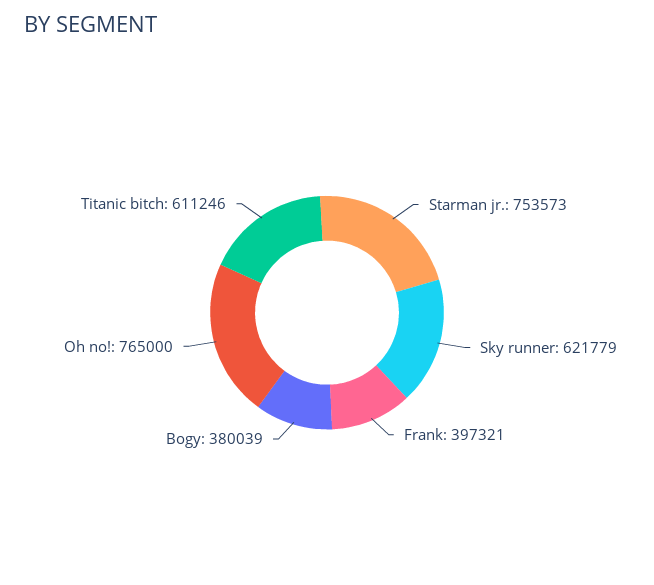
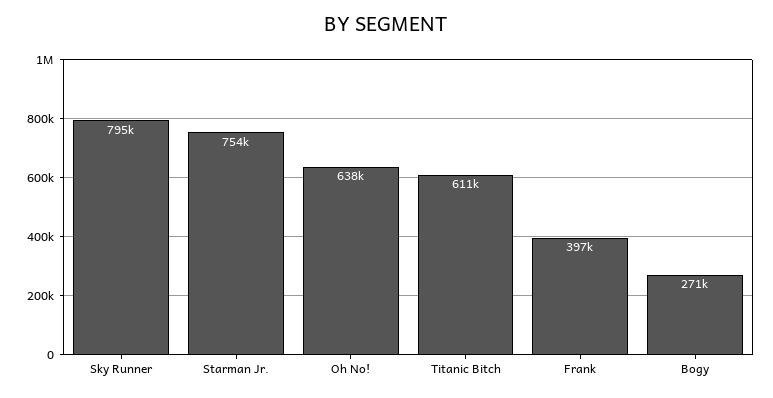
Sky runner: 621779 -> 795000
Bogy: 380039 -> 271000
Oh no!: 765000 -> 638000

